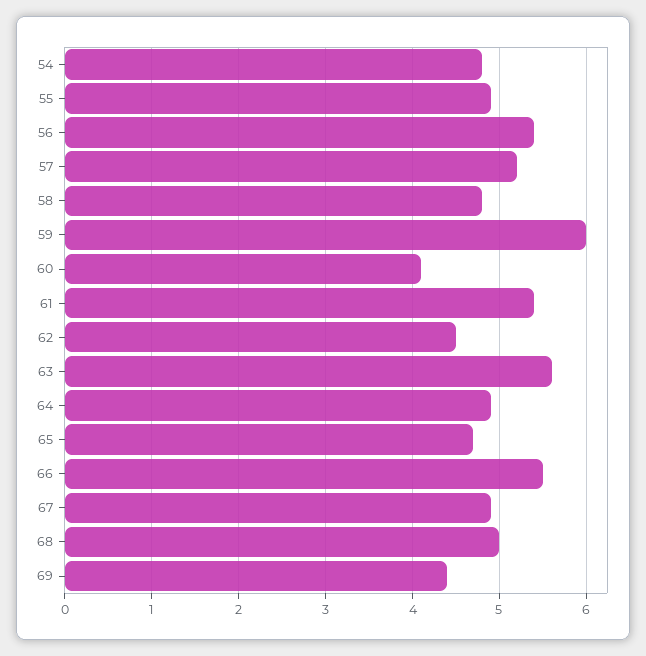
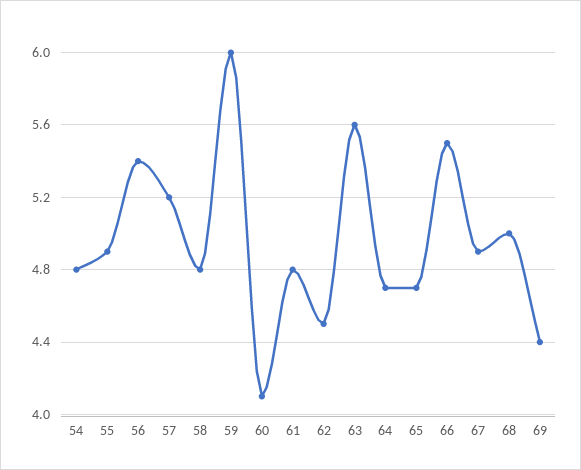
61: 5.4 -> 4.8
64: 4.9 -> 4.7

